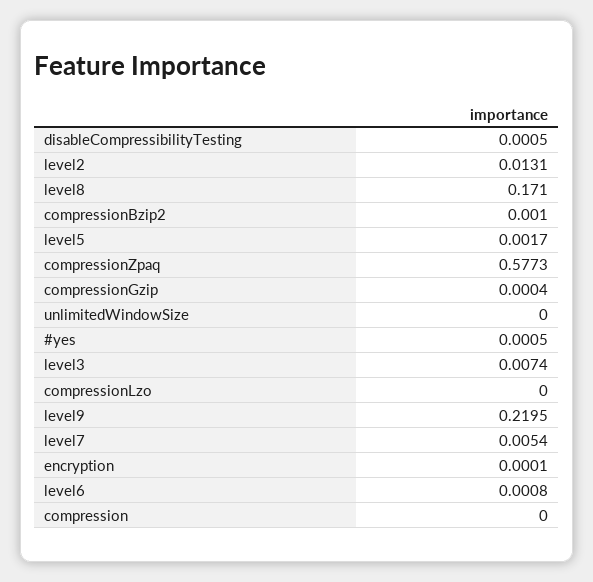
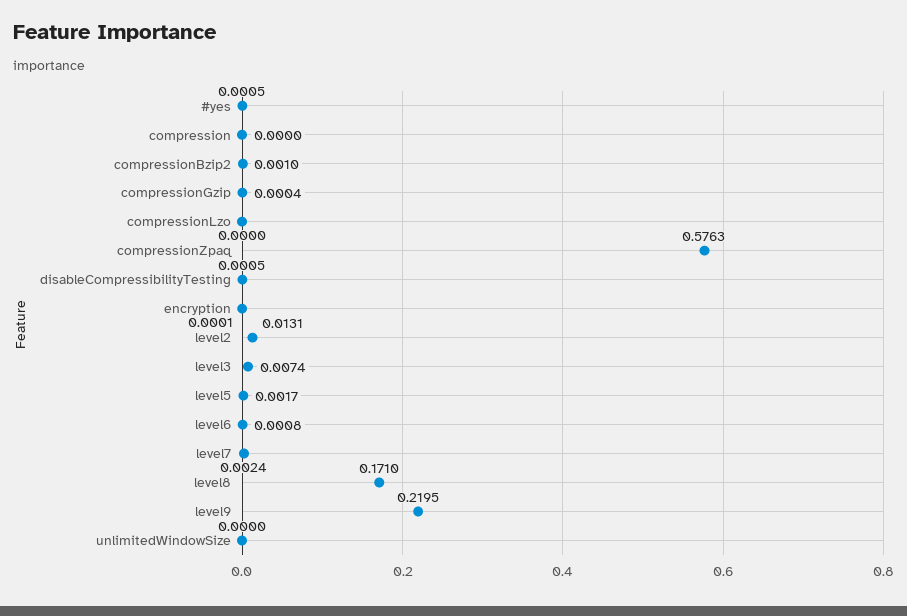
compressionZpaq: 0.5773 -> 0.5763
level7: 0.0054 -> 0.0024

